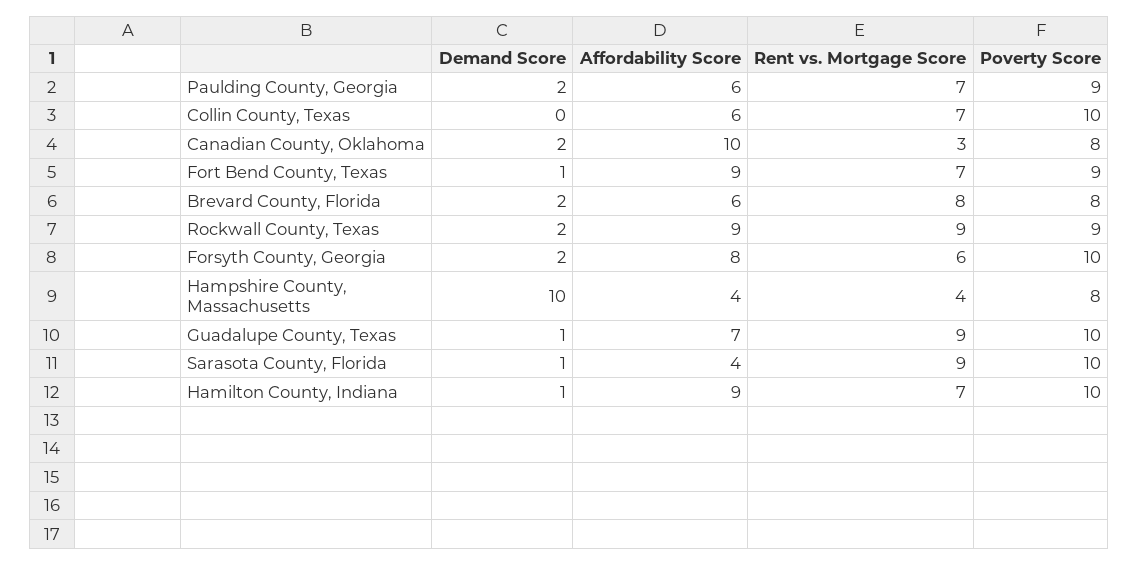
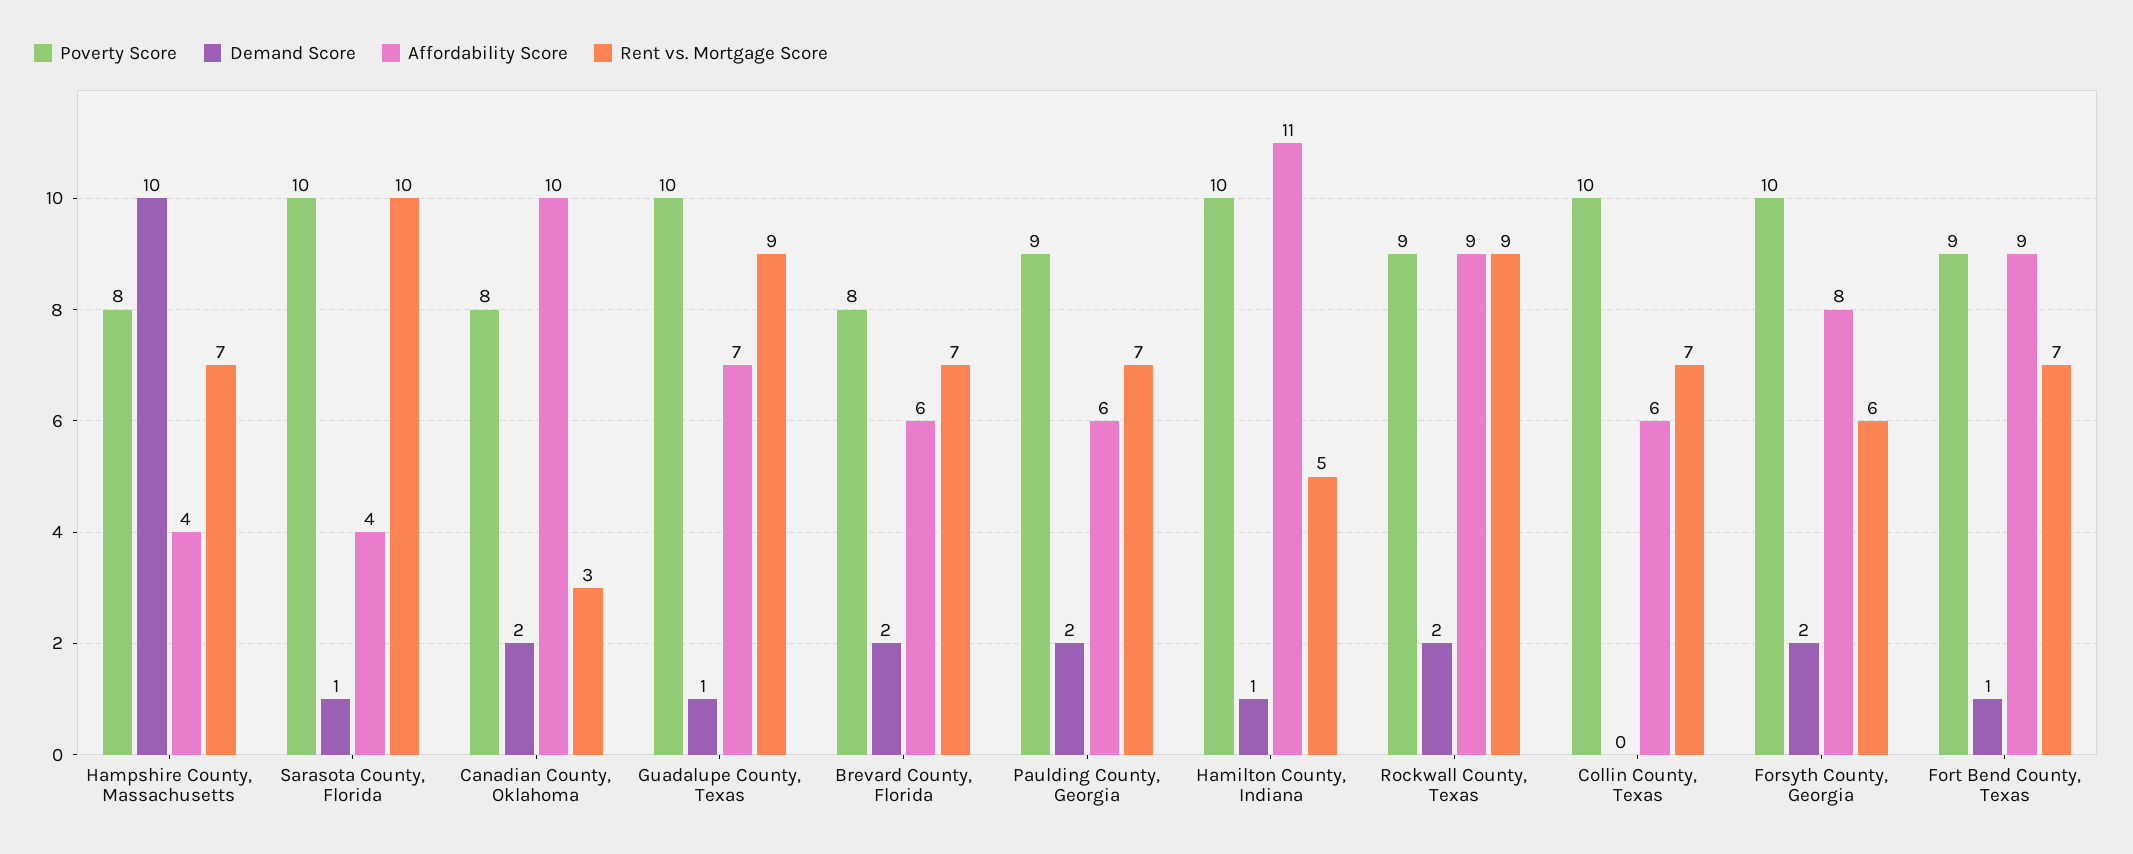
Rent vs. Mortgage Score, Brevard County, Florida: 8 -> 7
Rent vs. Mortgage Score, Hampshire County, Massachusetts: 4 -> 7
Rent vs. Mortgage Score, Sarasota County, Florida: 9 -> 10
Affordability Score, Hamilton County, Indiana: 9 -> 11
Rent vs. Mortgage Score, Hamilton County, Indiana: 7 -> 5

